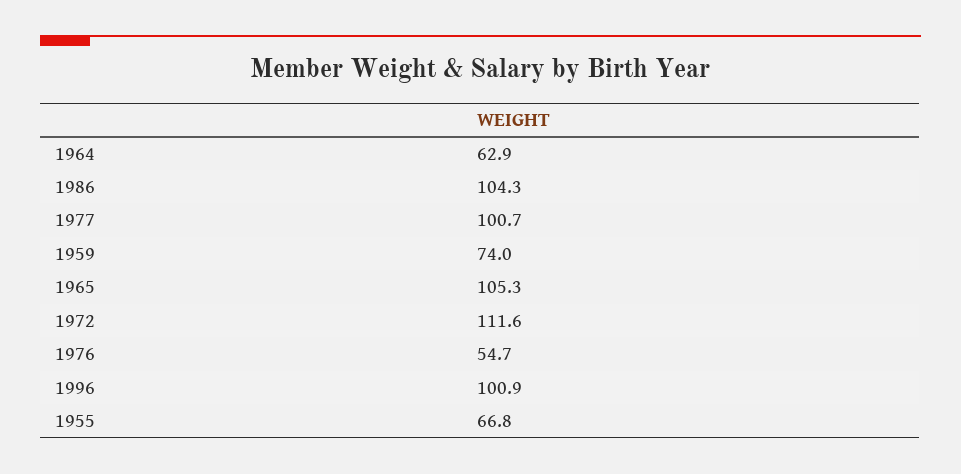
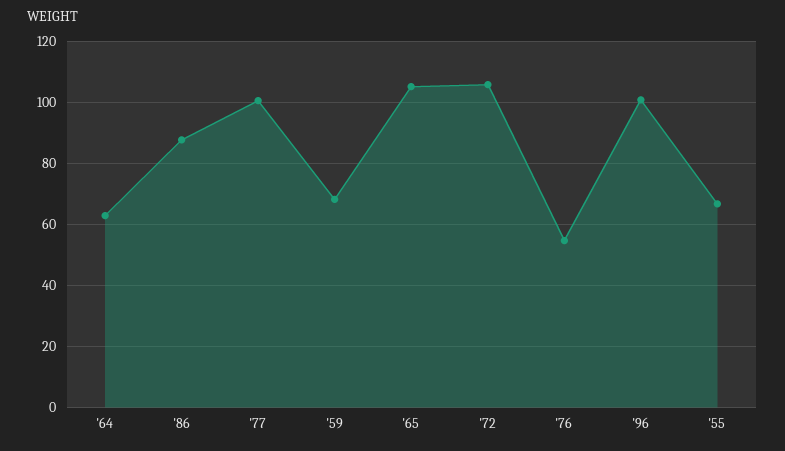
1986: 104.3 -> 88
1959: 74 -> 68
1972: 111.6 -> 106

